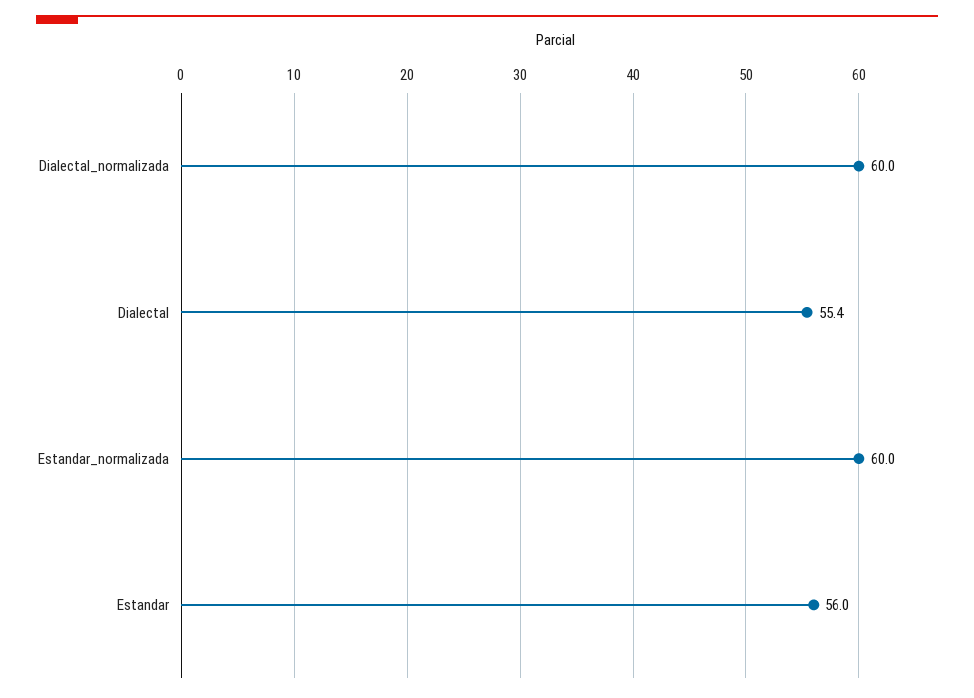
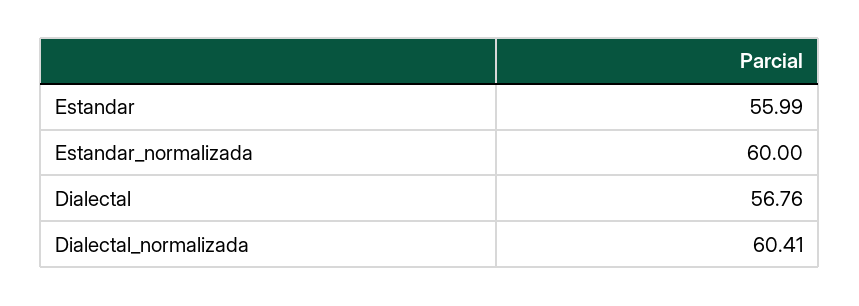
Dialectal_normalizada: 60 -> 60.41
Dialectal: 55.4 -> 56.76

